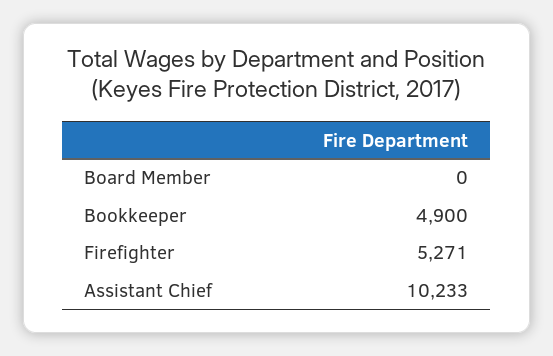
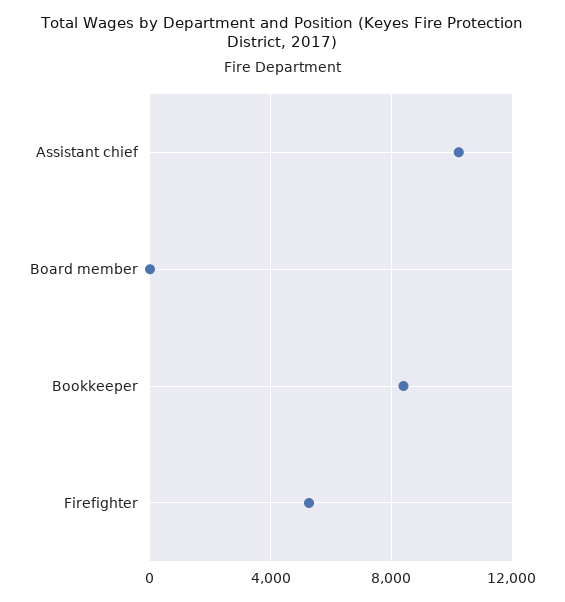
Bookkeeper: 4900 -> 8500

